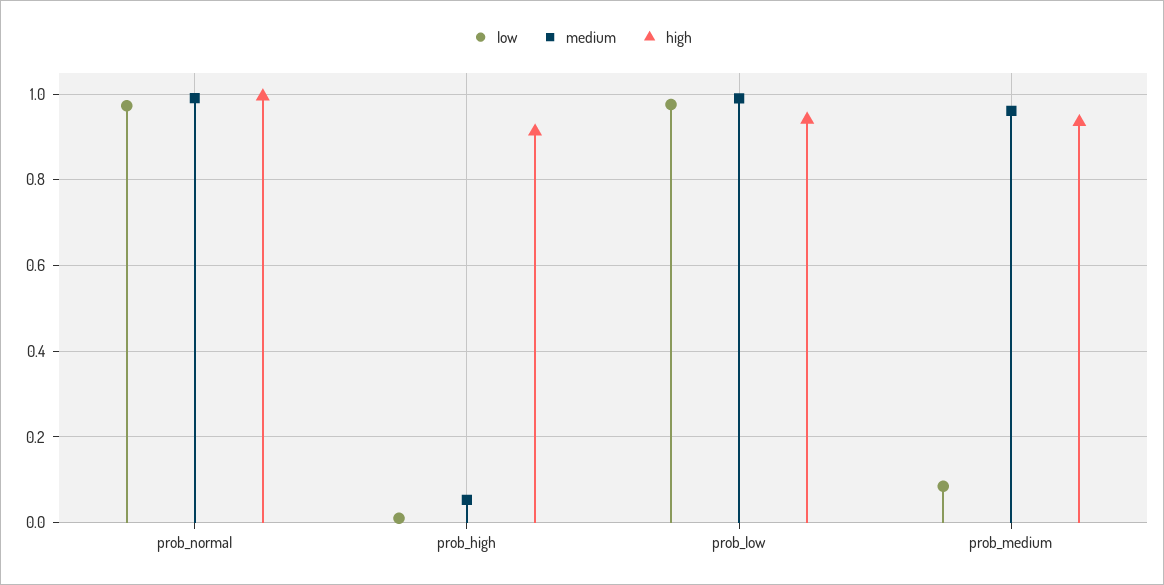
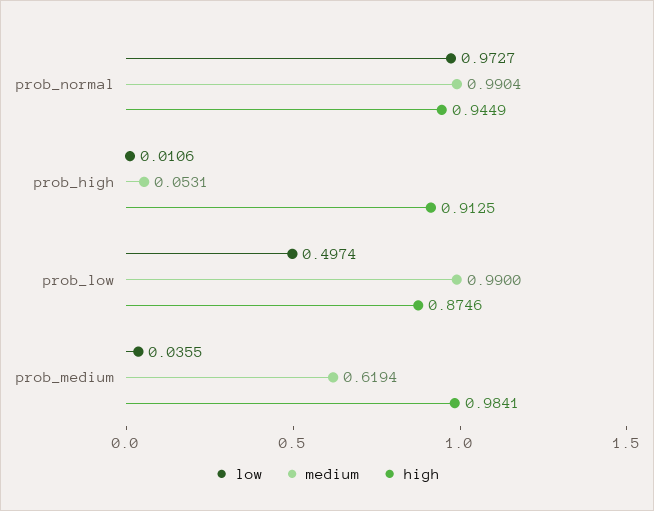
high, prob_normal: 1 -> 0.9449
low, prob_low: 0.98 -> 0.4974
high, prob_low: 0.94 -> 0.8746
low, prob_medium: 0.08 -> 0.0355
medium, prob_medium: 0.96 -> 0.6194
high, prob_medium: 0.94 -> 0.9841

